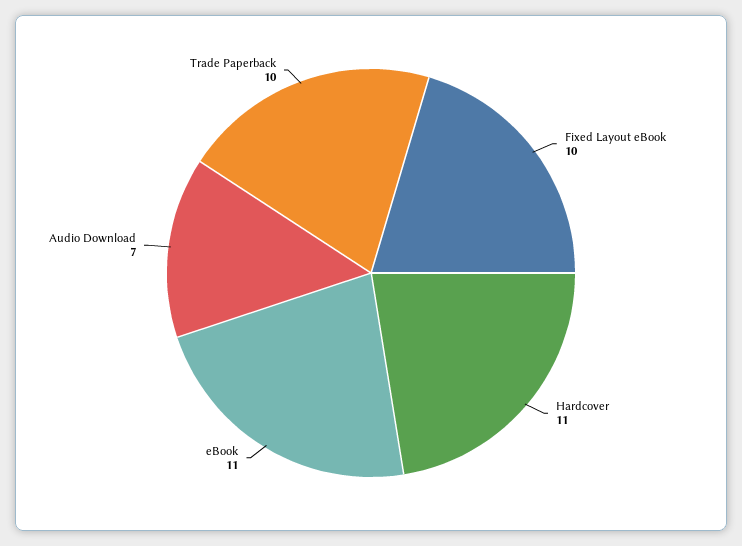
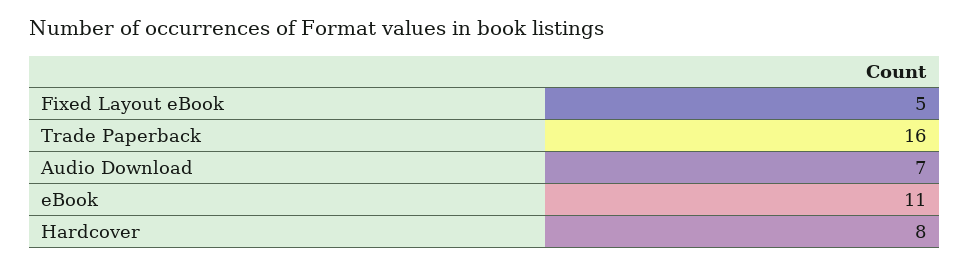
Fixed Layout eBook: 10 -> 5
Hardcover: 11 -> 8
Trade Paperback: 10 -> 16

